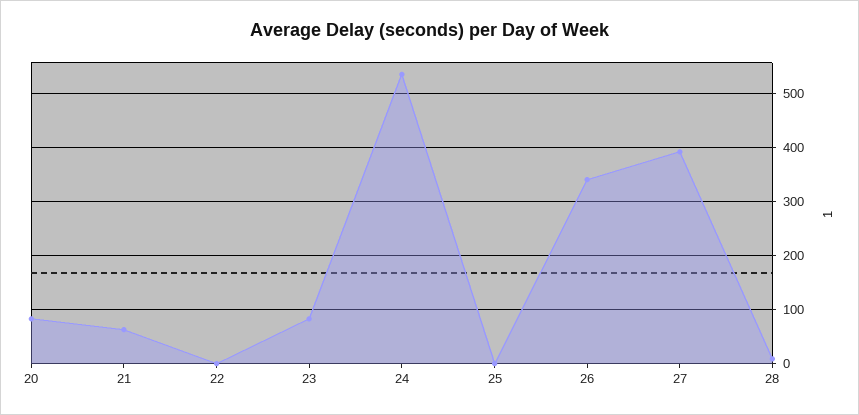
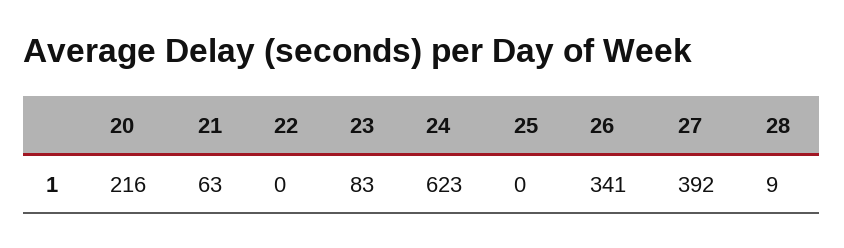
20: 80 -> 216
24: 540 -> 623

